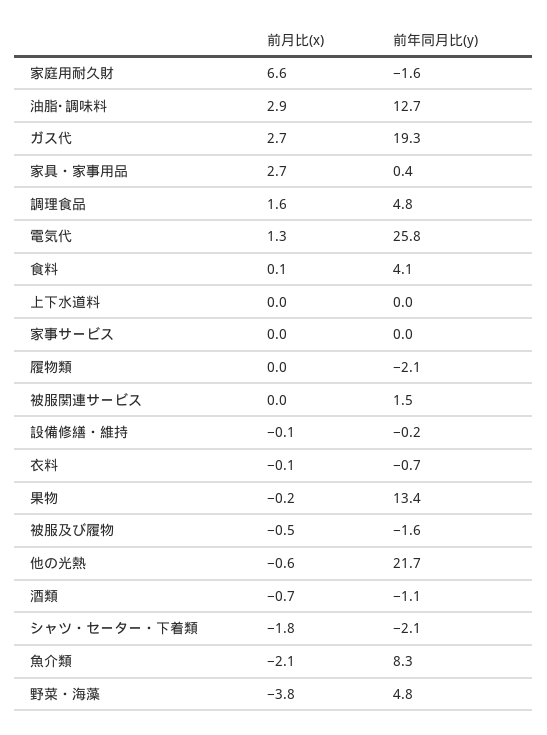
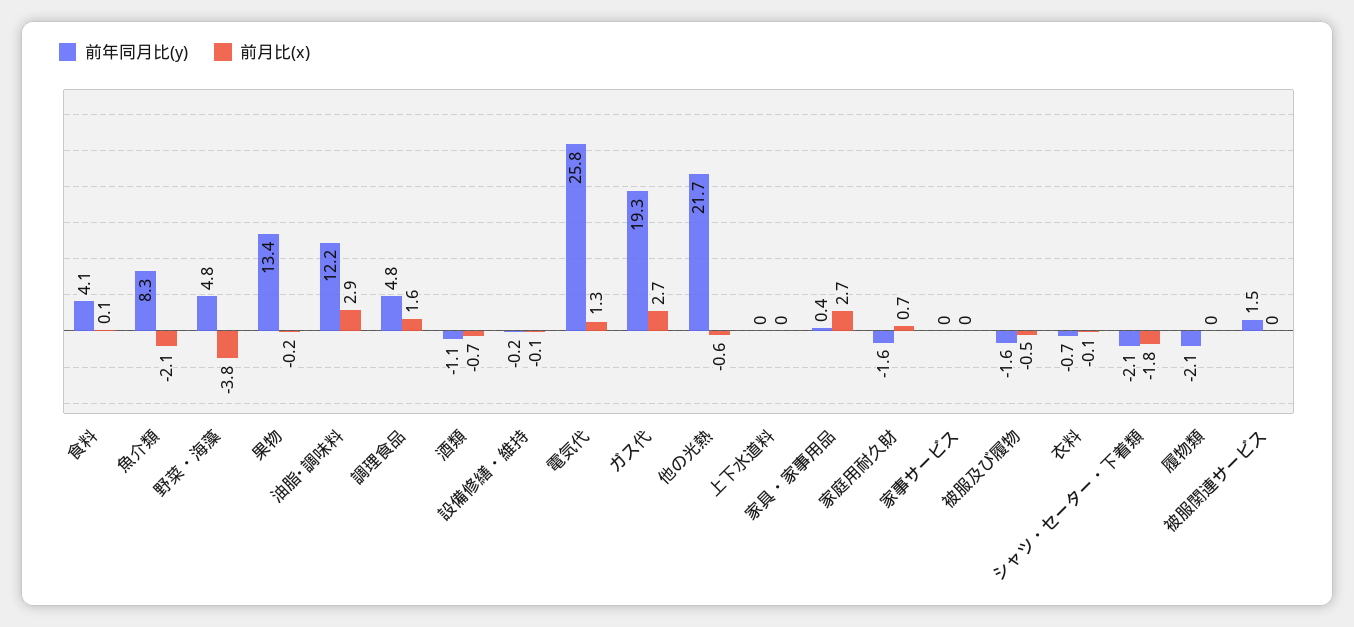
前月比(x), 家庭用耐久財: 6.6 -> 0.7
前年同月比(y), 油脂･調味料: 12.7 -> 12.2

